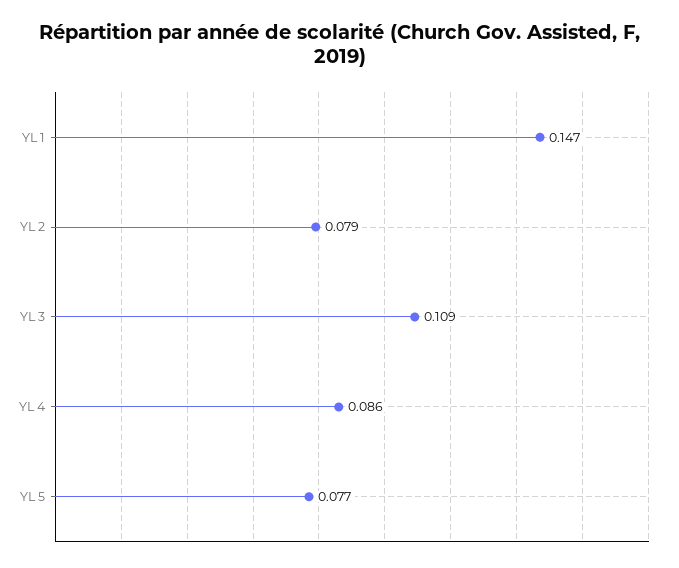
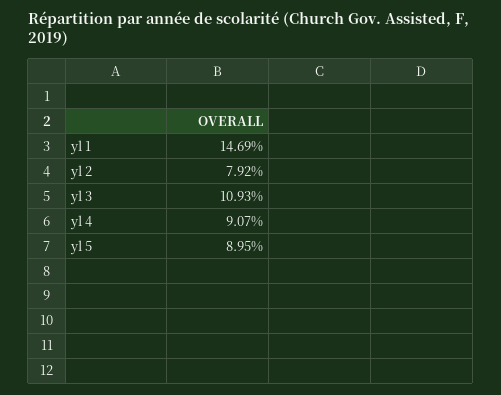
YL 4: 0.086 -> 0.0907
YL 5: 0.077 -> 0.0895

